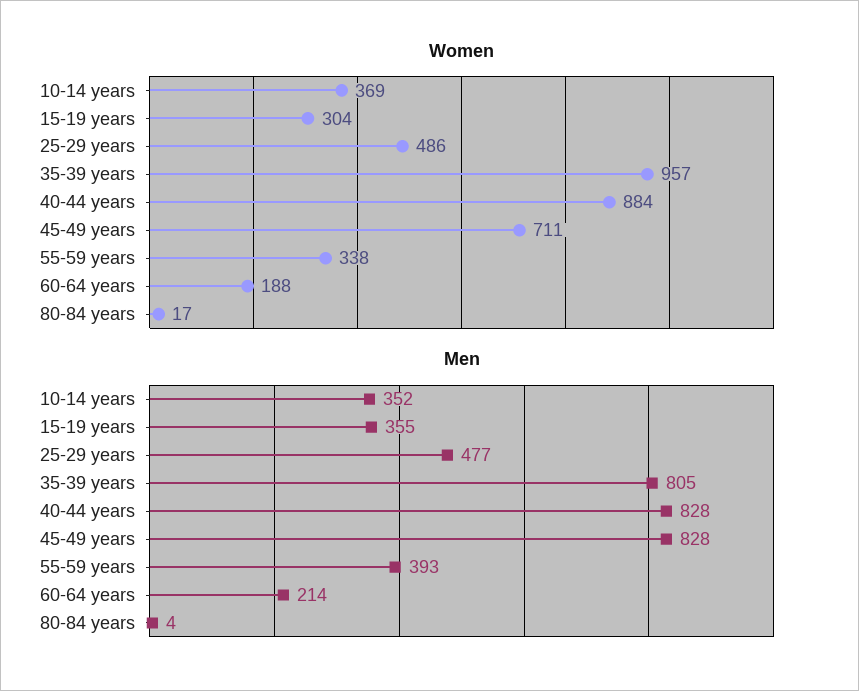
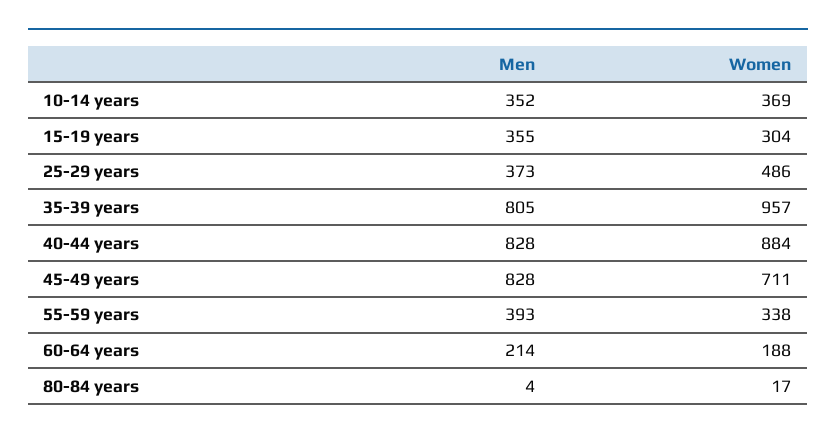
Men, 25-29 years: 477 -> 373

